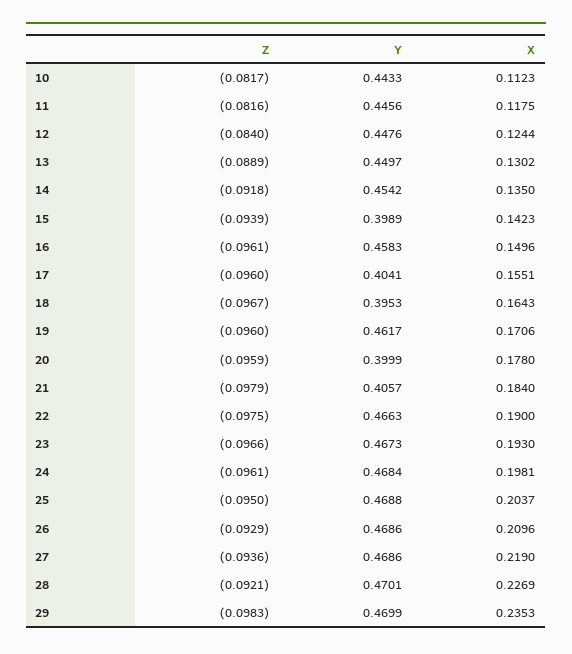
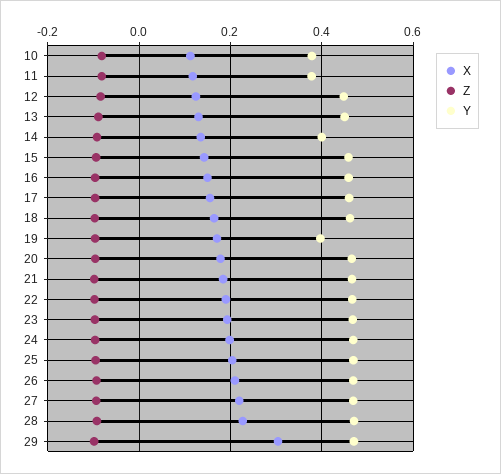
Y, 10: 0.4433 -> 0.38
Y, 11: 0.4456 -> 0.38
Y, 14: 0.4542 -> 0.4
Y, 15: 0.3989 -> 0.46
Y, 17: 0.4041 -> 0.46
Y, 18: 0.3953 -> 0.46
Y, 19: 0.4617 -> 0.4
Y, 20: 0.3999 -> 0.46
Y, 21: 0.4057 -> 0.46
X, 29: 0.2353 -> 0.3

